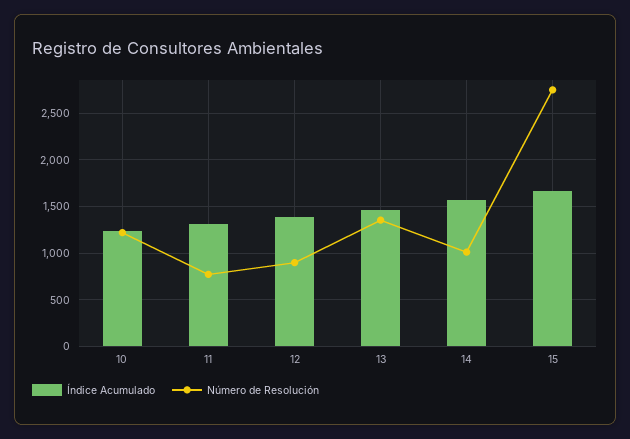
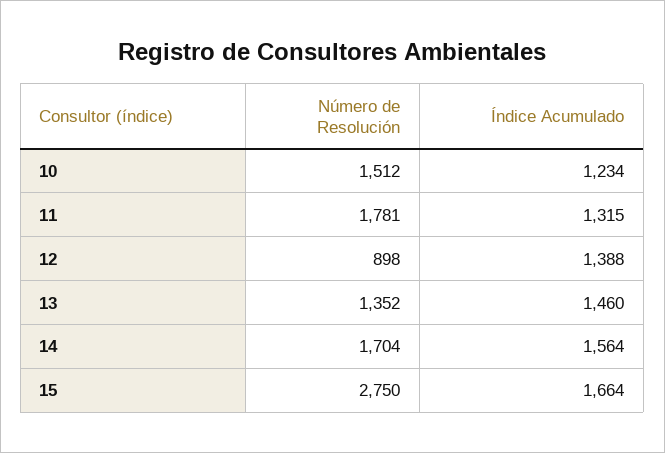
Número de Resolución, 10: 1200 -> 1512
Número de Resolución, 11: 800 -> 1781
Número de Resolución, 14: 1000 -> 1704

